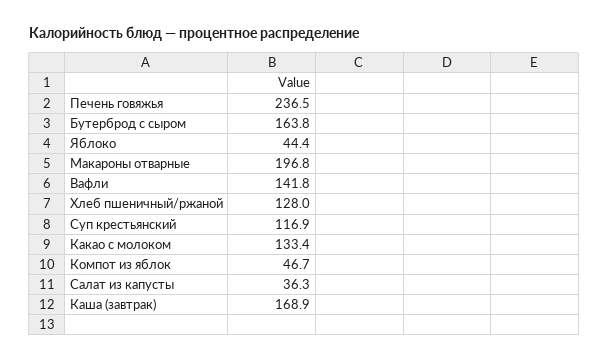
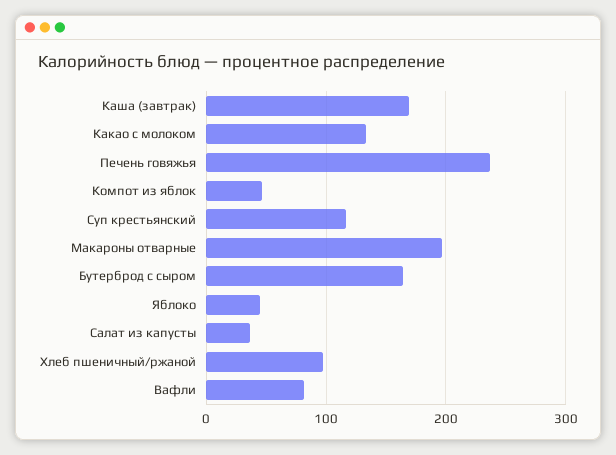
Вафли: 141.8 -> 80
Хлеб пшеничный/ржаной: 128 -> 100

